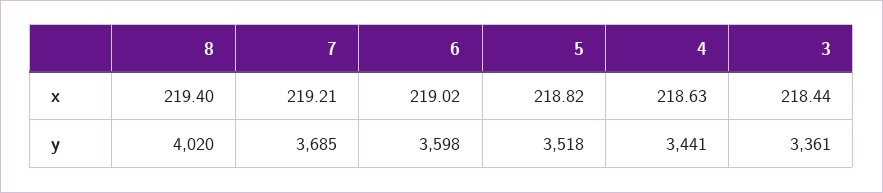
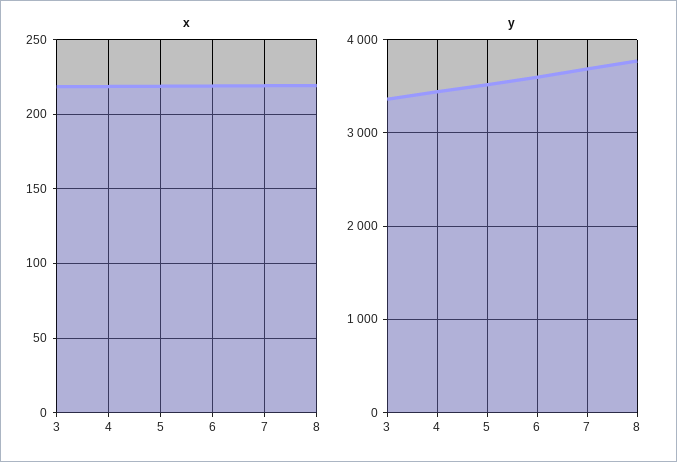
y, 8: 4020 -> 3800

